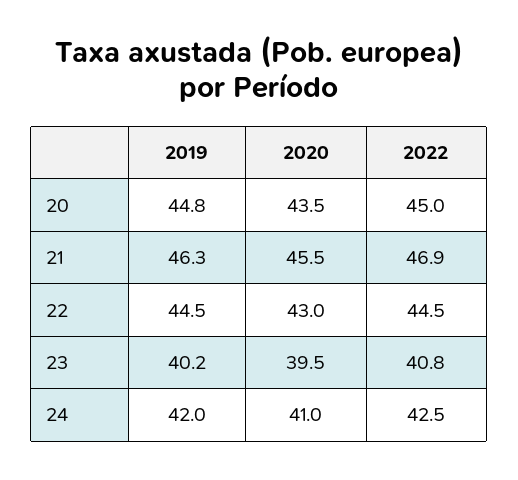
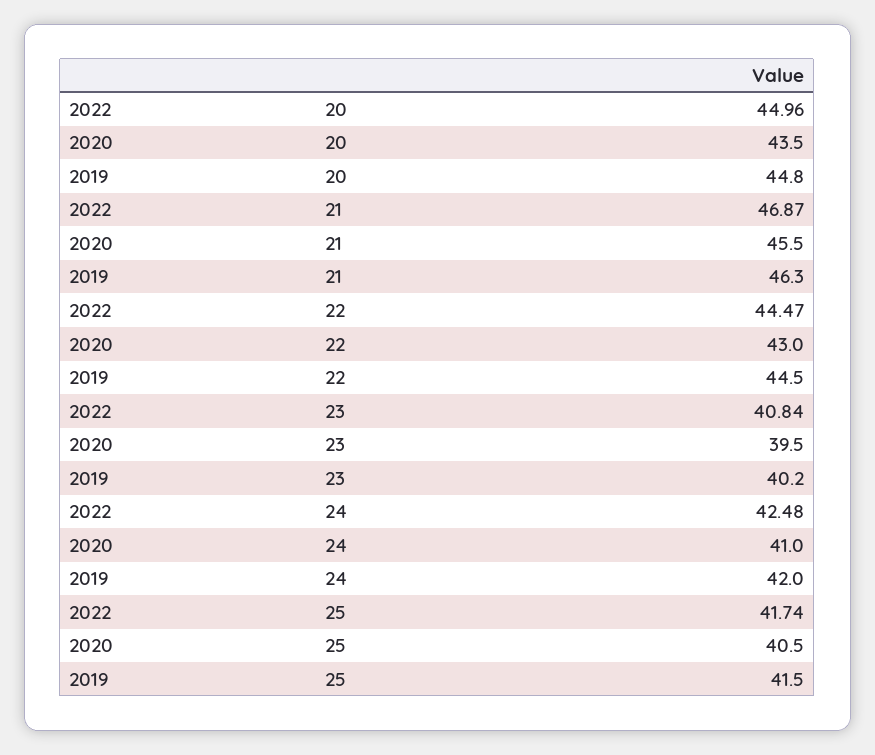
2022, 25: none -> 41.74
2020, 25: none -> 40.5
2019, 25: none -> 41.5

